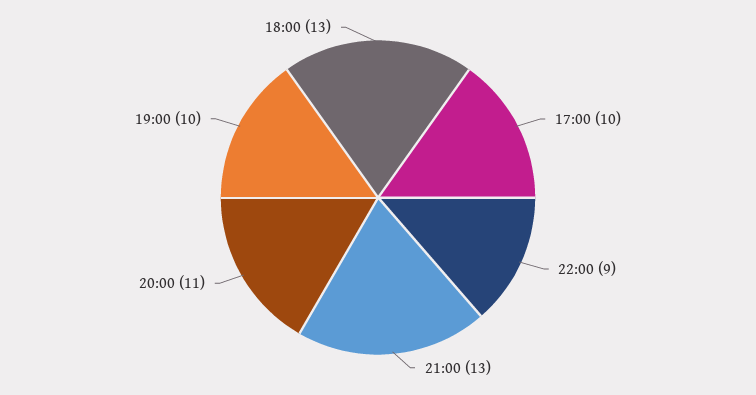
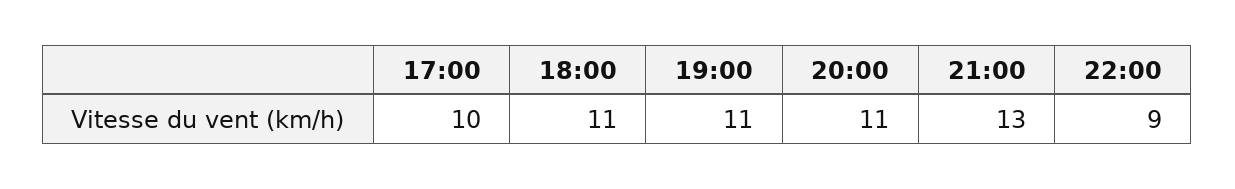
19:00: 10 -> 11
18:00: 13 -> 11

